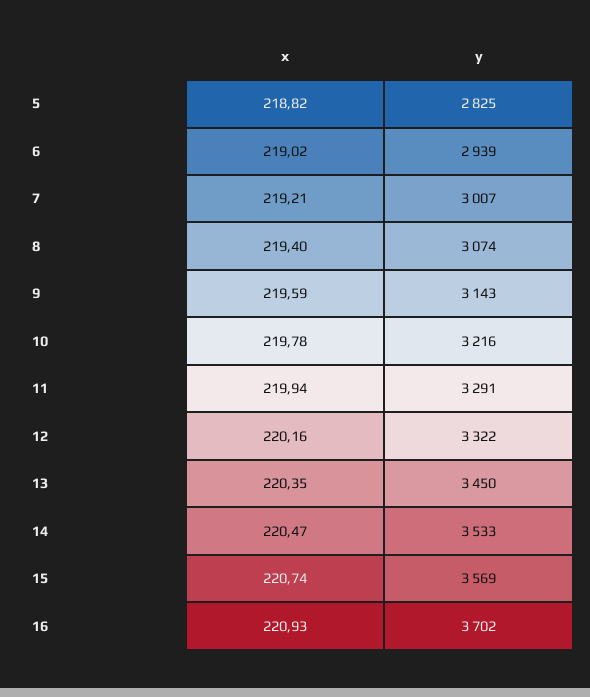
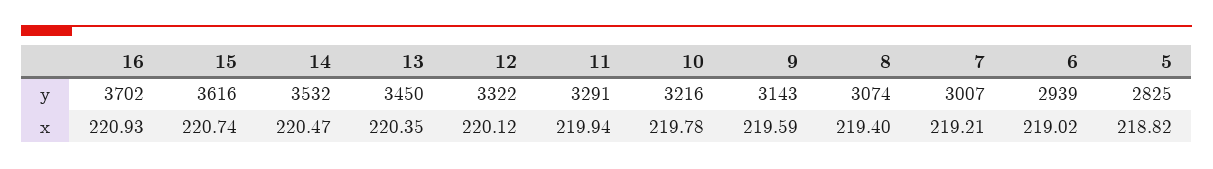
x, 12: 220.16 -> 220.12
y, 14: 3533 -> 3532
y, 15: 3569 -> 3616

